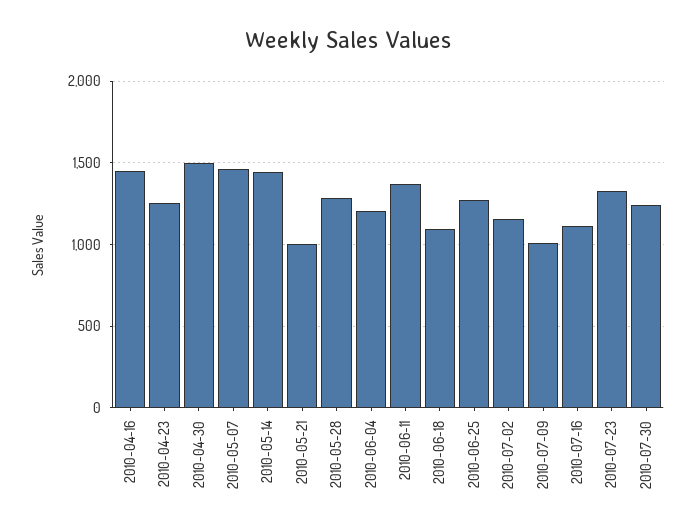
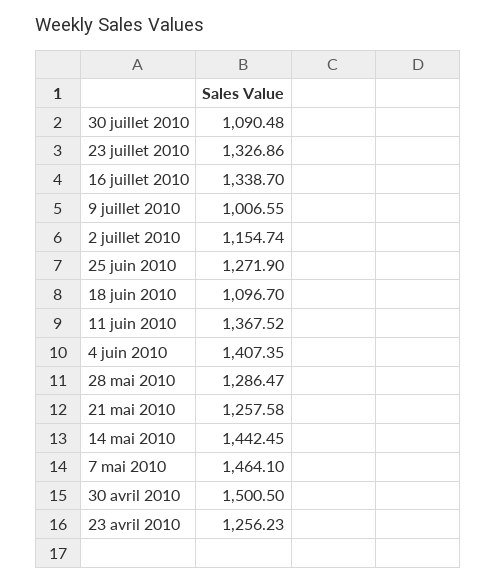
2010-04-16: 1450 -> none
2010-05-21: 1000 -> 1257.58
2010-06-04: 1200 -> 1407.35
2010-07-16: 1100 -> 1338.7
2010-07-30: 1250 -> 1090.48

